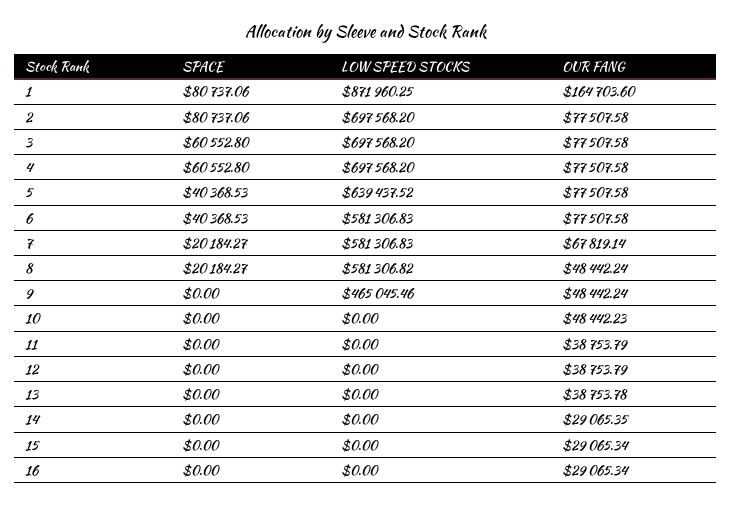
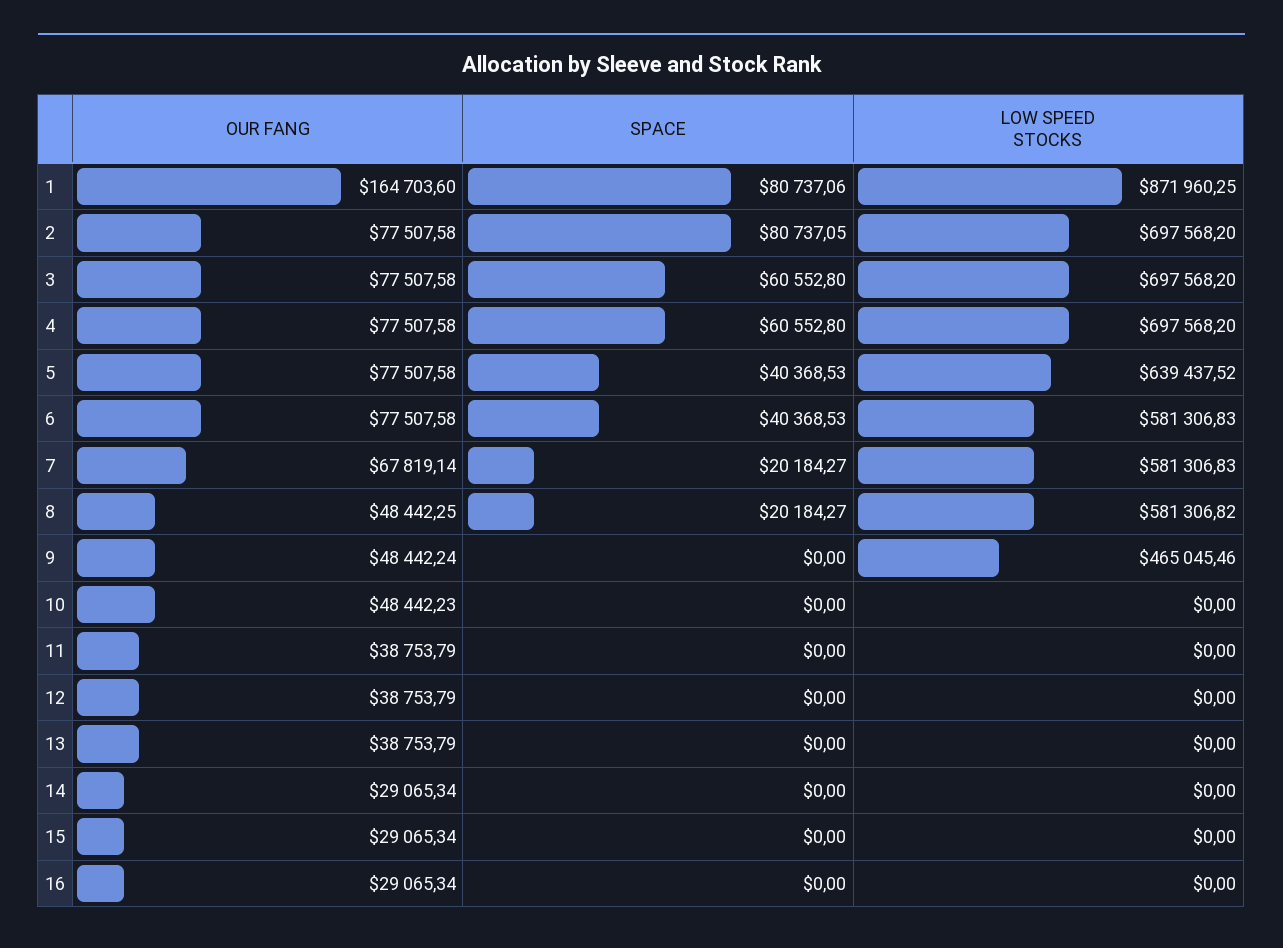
SPACE, 2: 80737.06 -> 80737.05
OUR FANG, 8: 48442.24 -> 48442.25
OUR FANG, 13: 38753.78 -> 38753.79
OUR FANG, 14: 29065.35 -> 29065.34

